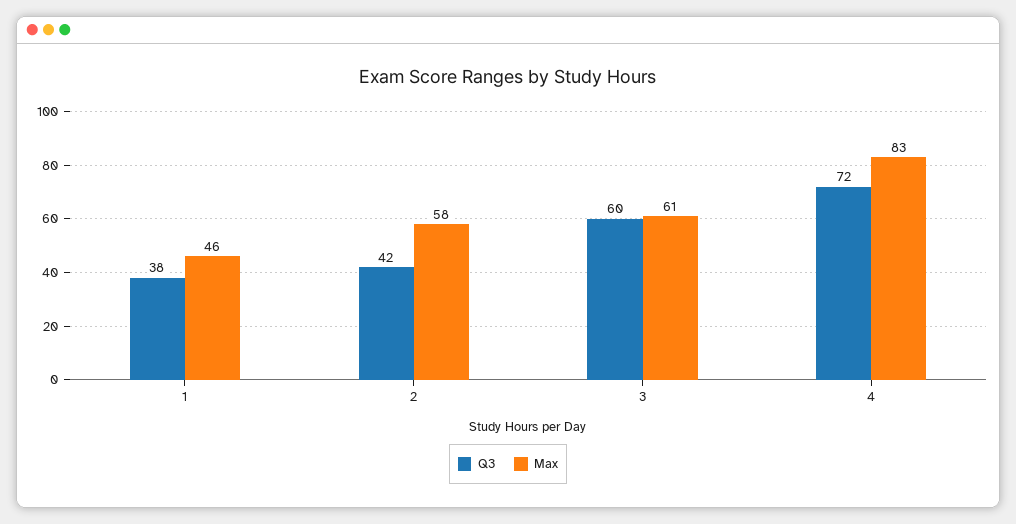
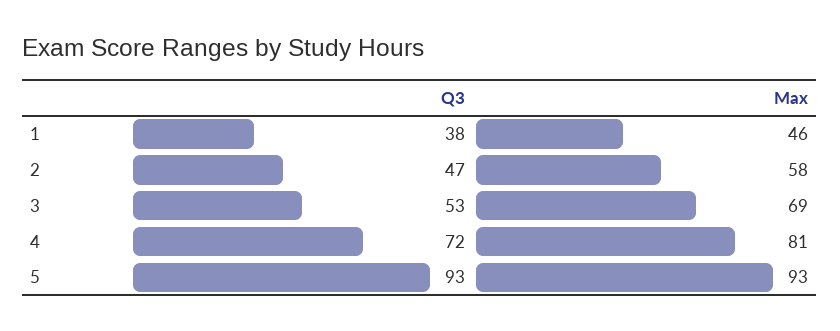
Q3, 2: 42 -> 47
Q3, 3: 60 -> 53
Max, 3: 61 -> 69
Max, 4: 83 -> 81
Q3, 5: none -> 93
Max, 5: none -> 93

